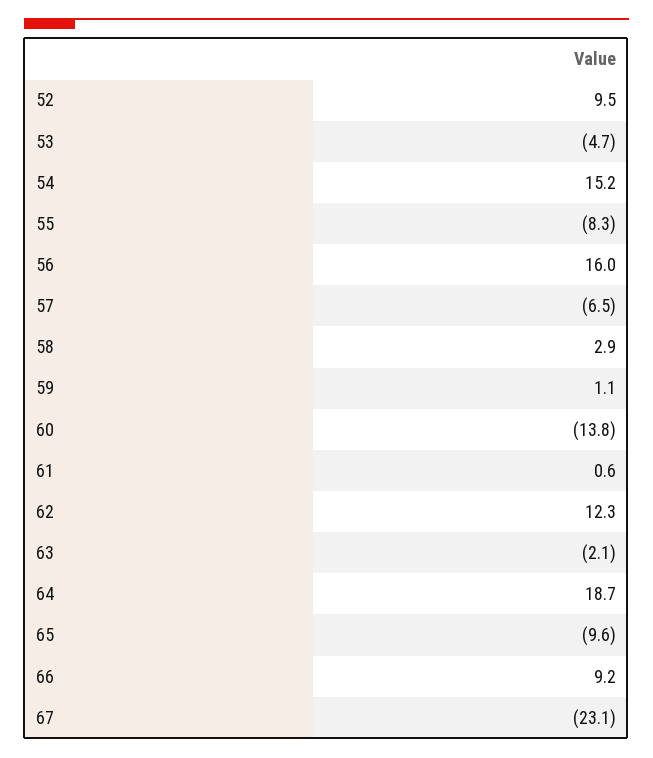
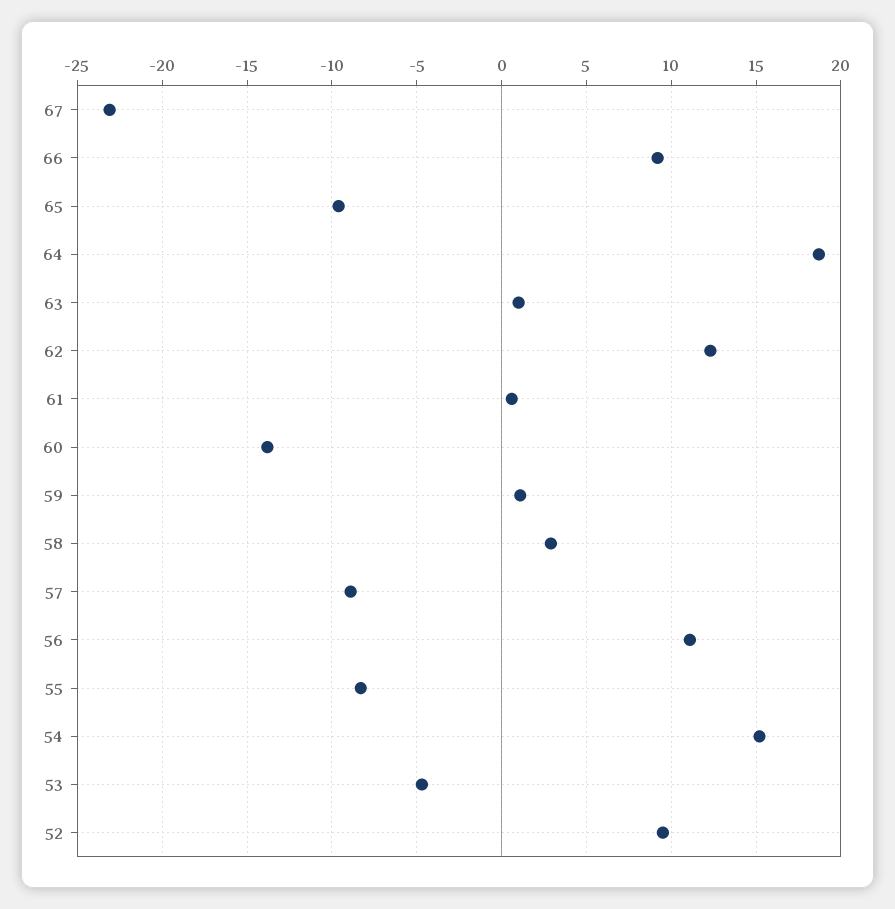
56: 16 -> 11
57: -6.5 -> -9
63: -2.1 -> 1

